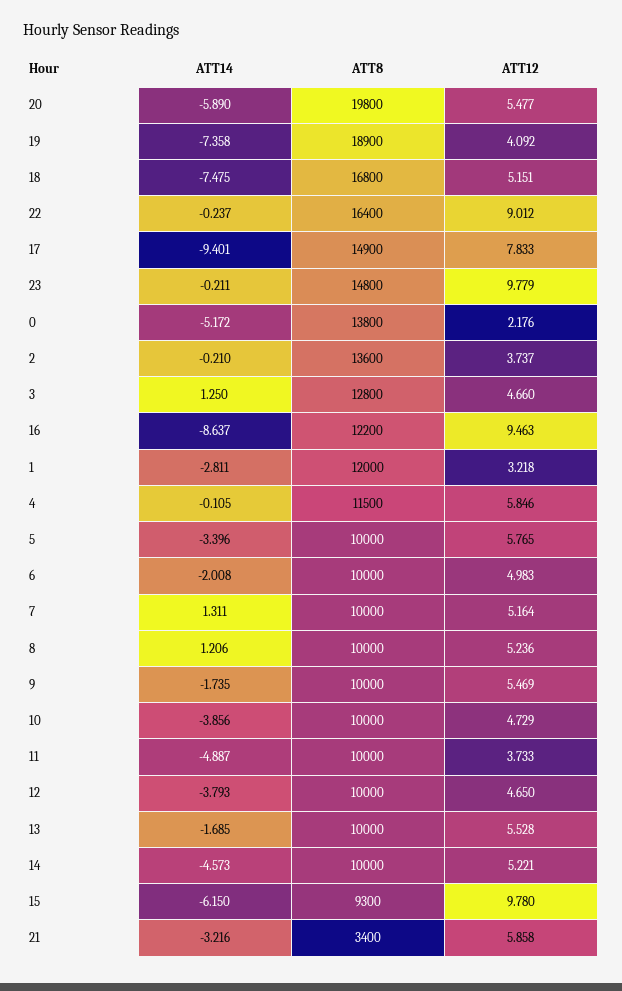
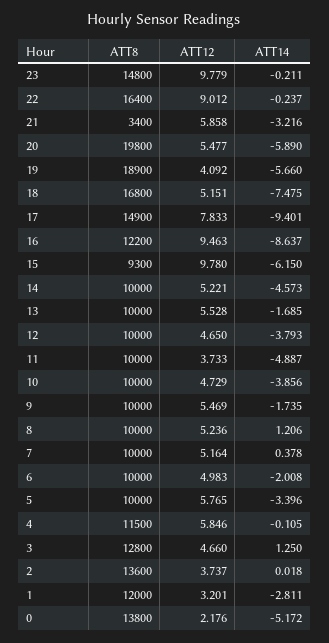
ATT14, 19: -7.358 -> -5.66
ATT14, 2: -0.21 -> 0.018
ATT12, 1: 3.218 -> 3.201
ATT14, 7: 1.311 -> 0.378

